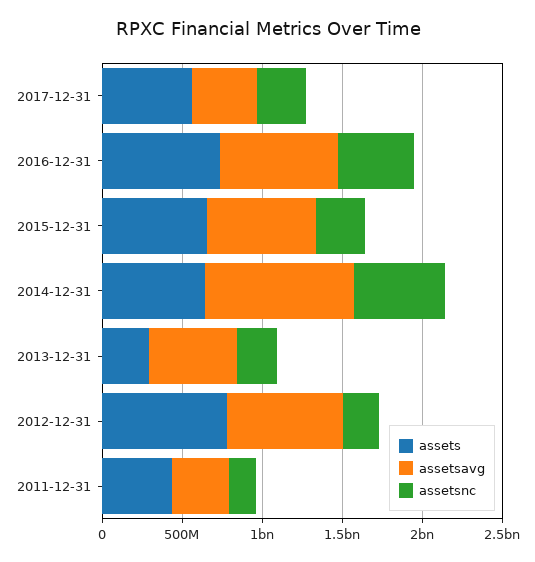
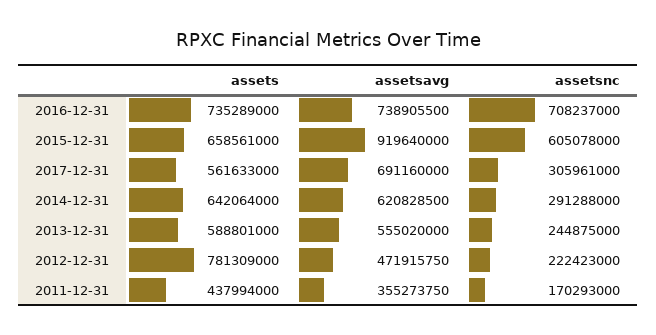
assetsavg, 2017-12-31: 400000000 -> 691160000
assetsnc, 2016-12-31: 500000000 -> 708237000
assetsavg, 2015-12-31: 700000000 -> 919640000
assetsnc, 2015-12-31: 300000000 -> 605078000
assetsavg, 2014-12-31: 900000000 -> 620828500
assetsnc, 2014-12-31: 600000000 -> 291288000
assets, 2013-12-31: 300000000 -> 588801000
assetsavg, 2012-12-31: 700000000 -> 471915750

